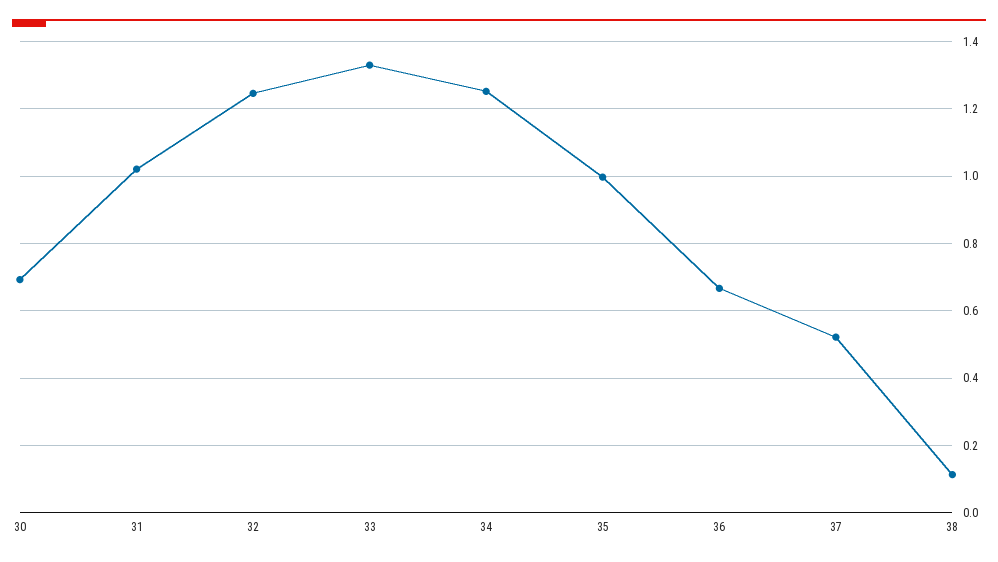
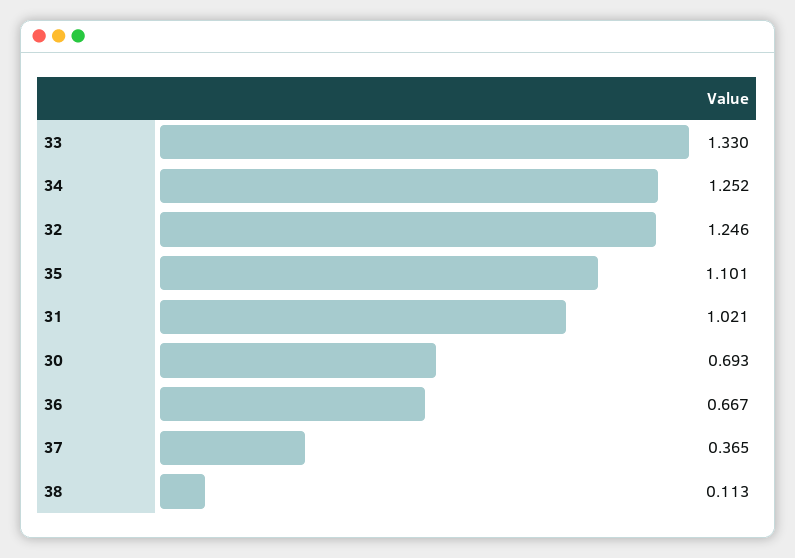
35: 1 -> 1.101
37: 0.52 -> 0.365

